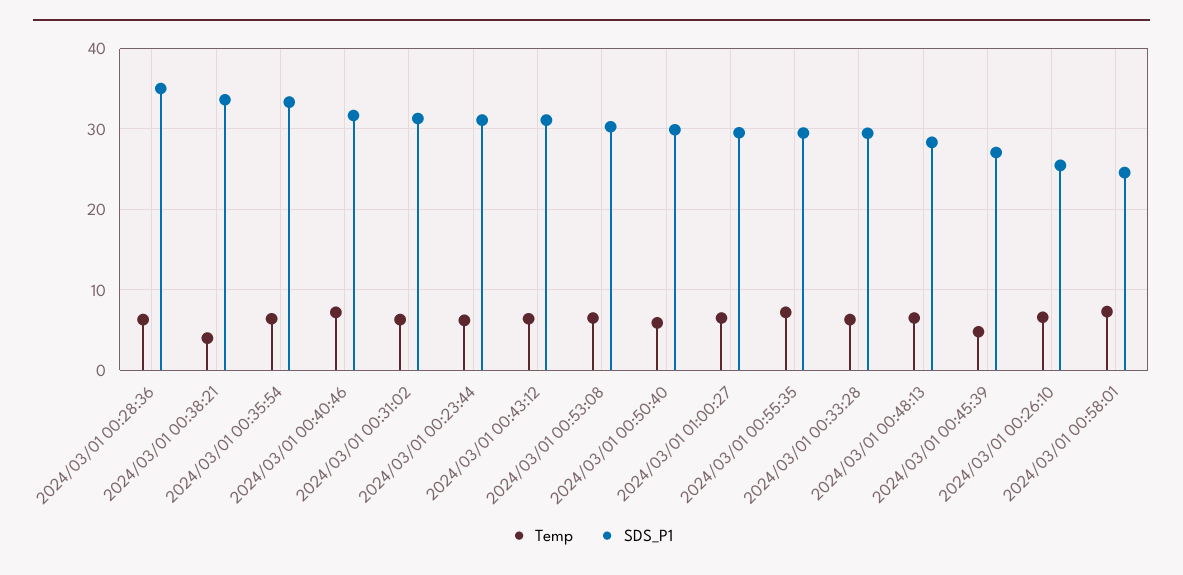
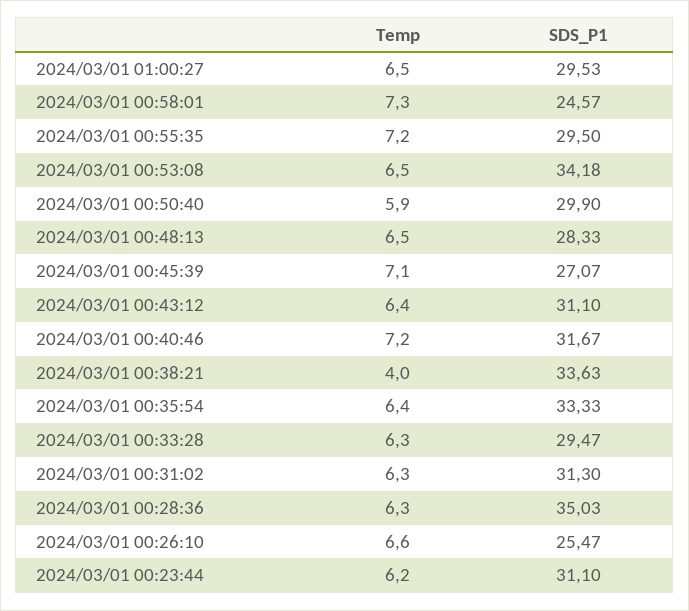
SDS_P1, 2024/03/01 00:53:08: 30 -> 34.18
Temp, 2024/03/01 00:45:39: 5 -> 7.1

